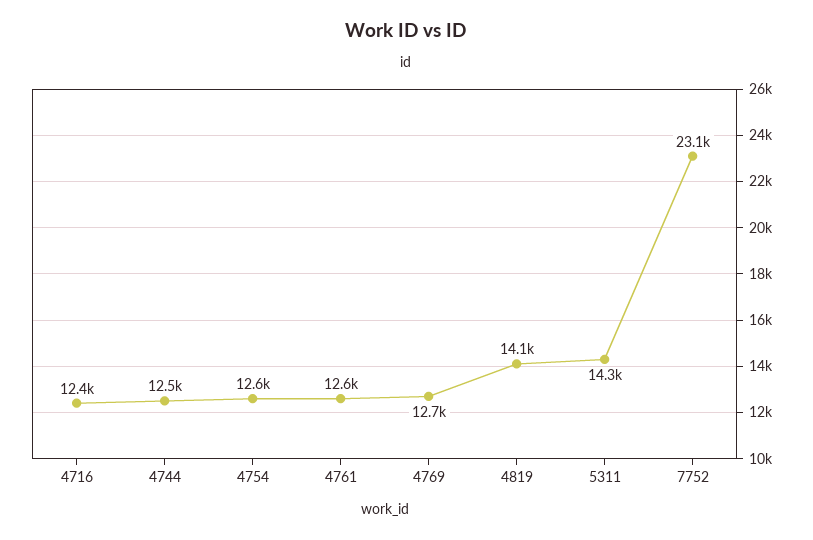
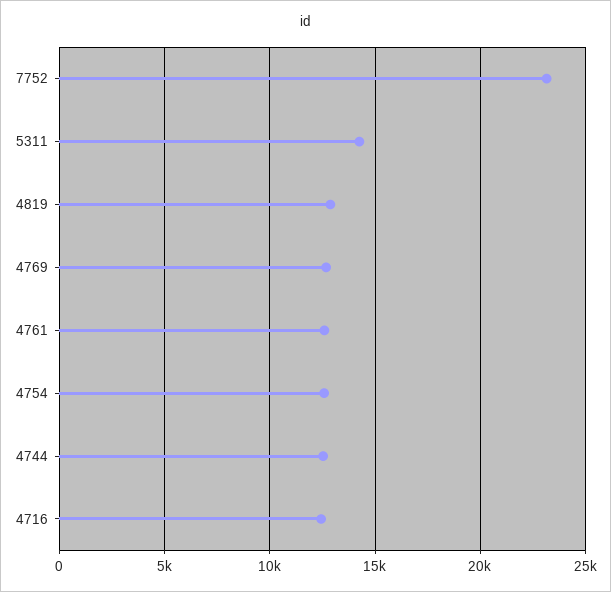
4819: 14100 -> 13000

